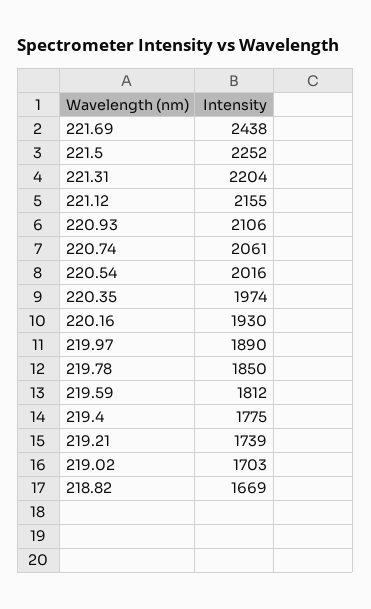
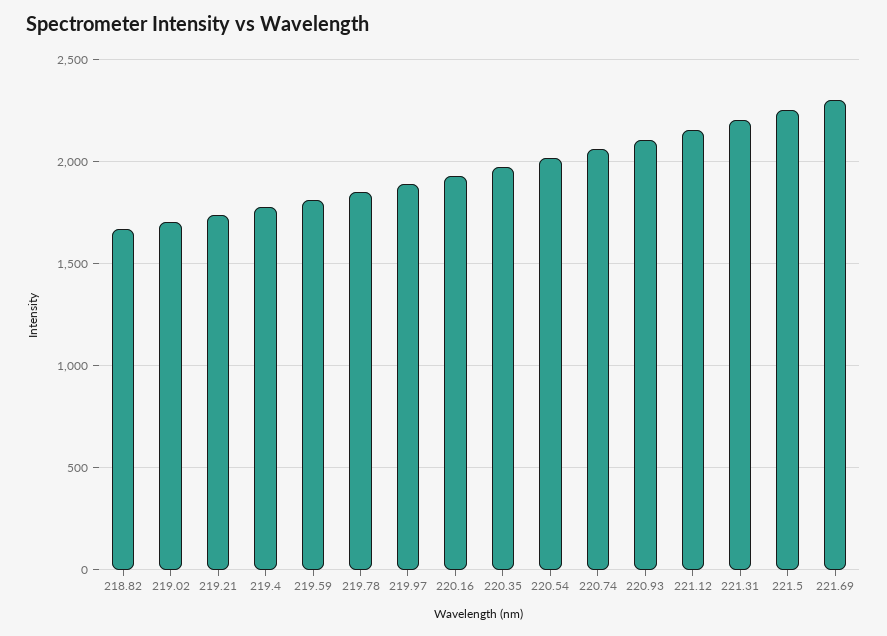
221.69: 2438 -> 2300

